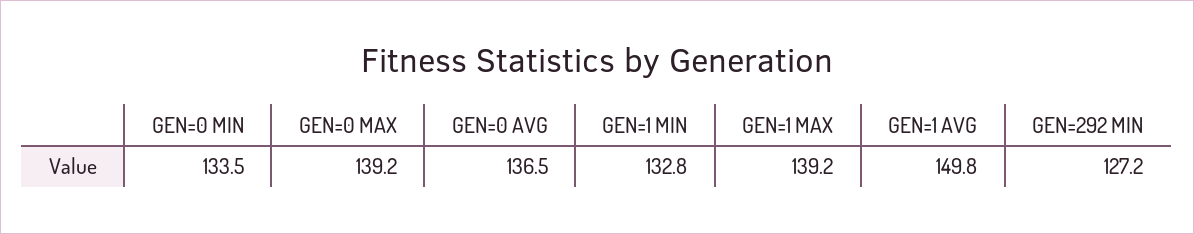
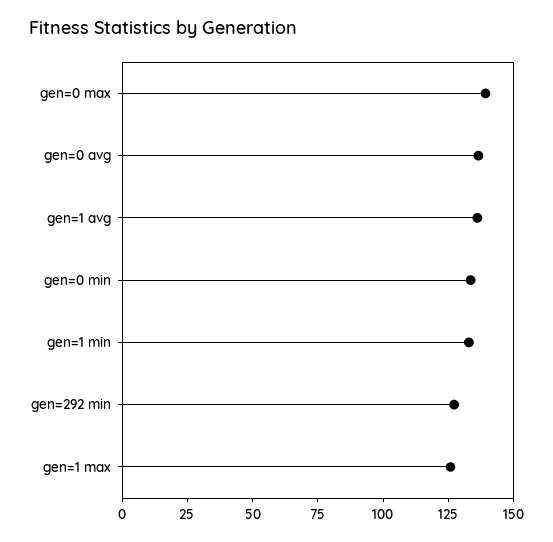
GEN=1 MAX: 139.2 -> 125
GEN=1 AVG: 149.8 -> 135

